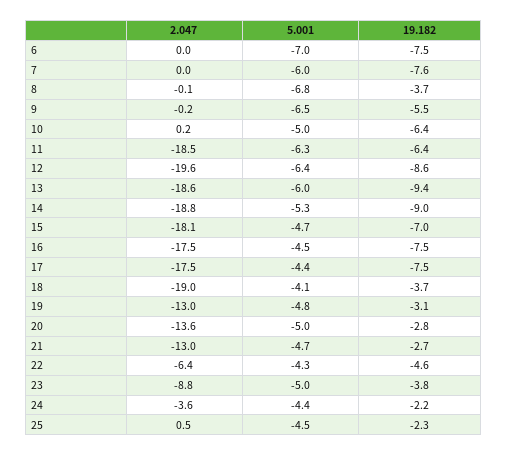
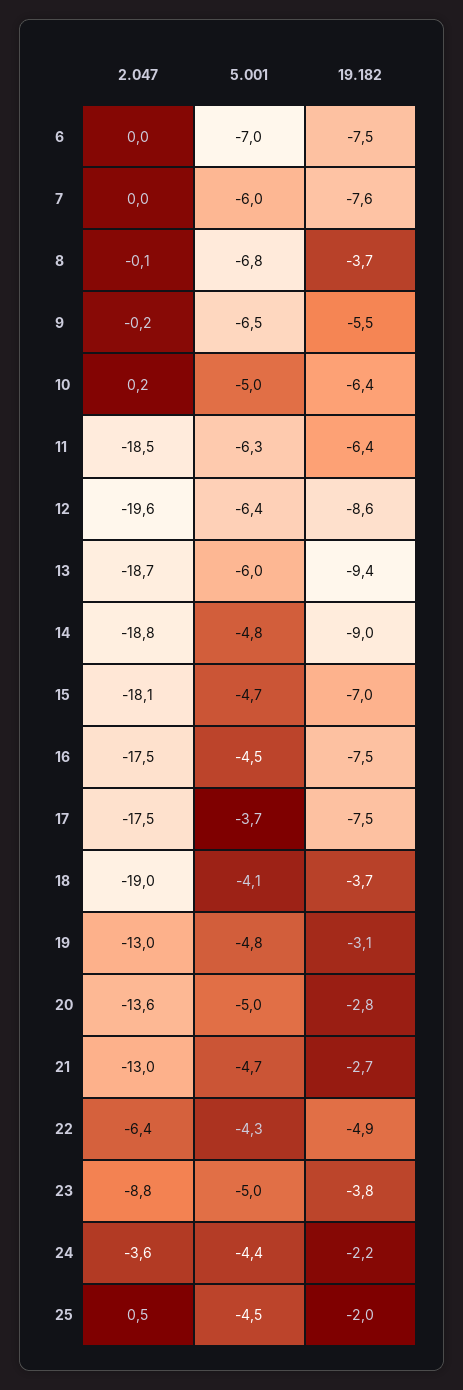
2.047, 13: -18.6 -> -18.7
5.001, 14: -5.3 -> -4.8
5.001, 17: -4.4 -> -3.7
19.182, 22: -4.6 -> -4.9
19.182, 25: -2.3 -> -2

